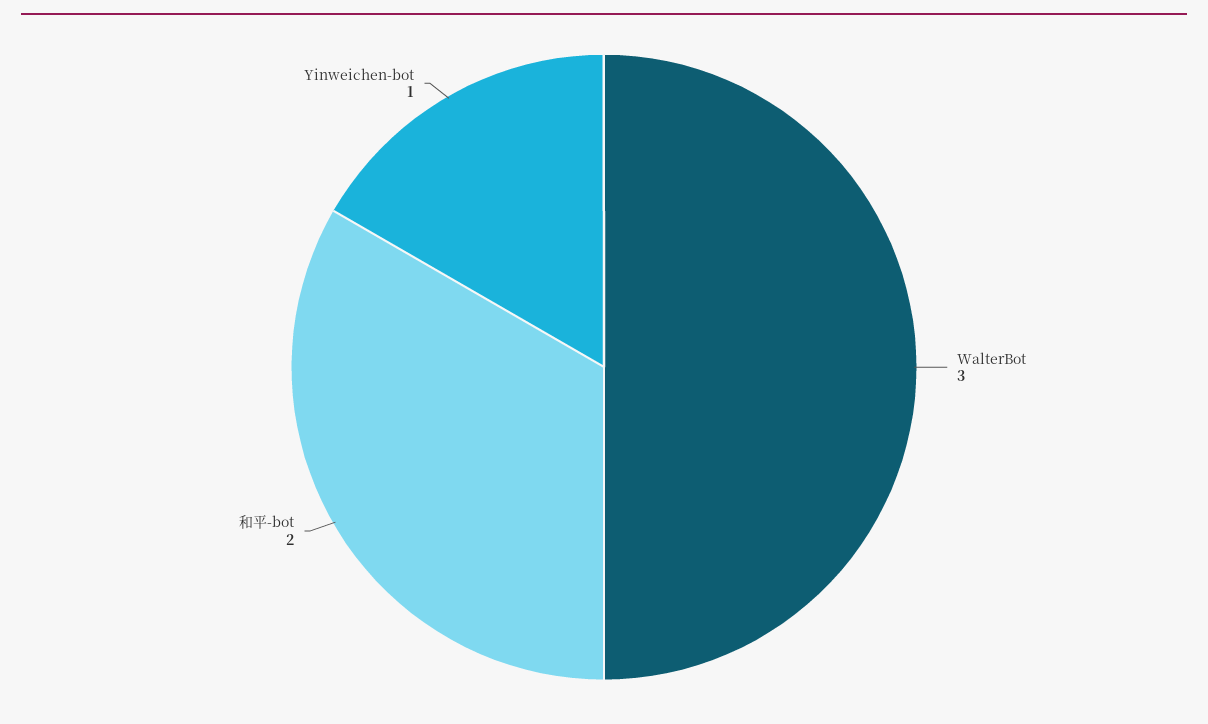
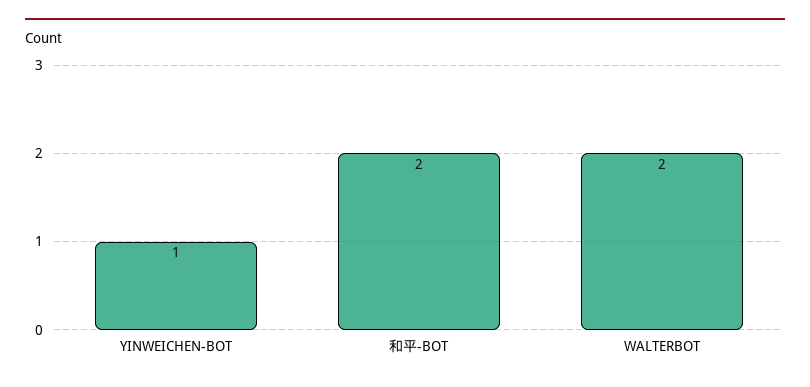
WalterBot: 3 -> 2

